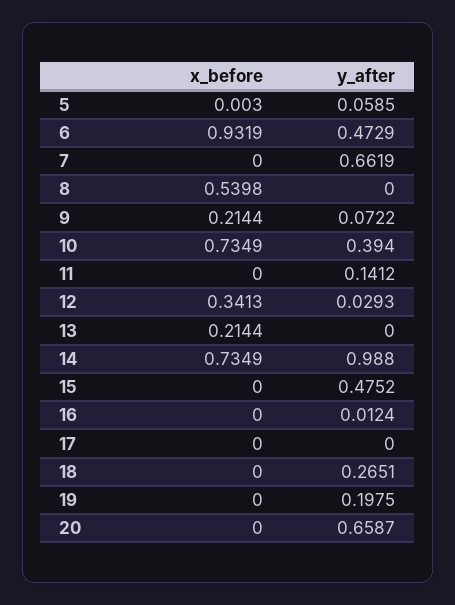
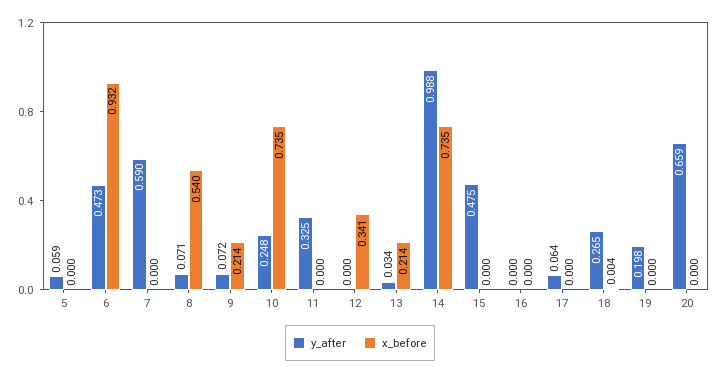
x_before, 5: 0.003 -> 0
y_after, 7: 0.6619 -> 0.59
y_after, 8: 0 -> 0.071
y_after, 10: 0.394 -> 0.248
y_after, 11: 0.1412 -> 0.325
y_after, 12: 0.0293 -> 0
y_after, 13: 0 -> 0.034
y_after, 16: 0.0124 -> 0
y_after, 17: 0 -> 0.064
x_before, 18: 0 -> 0.004

